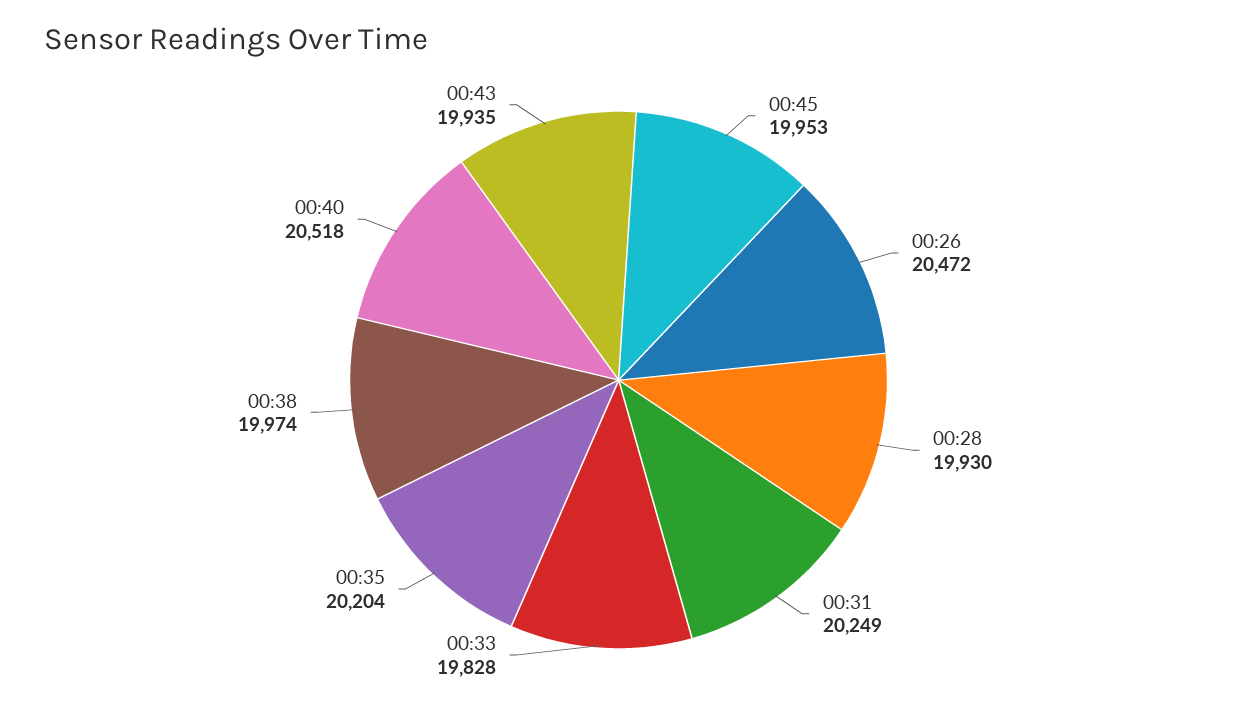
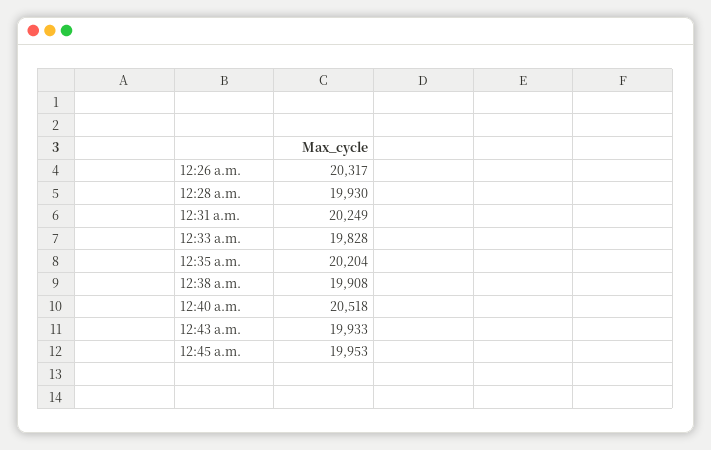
00:26: 20472 -> 20317
00:38: 19974 -> 19908
00:43: 19935 -> 19933

